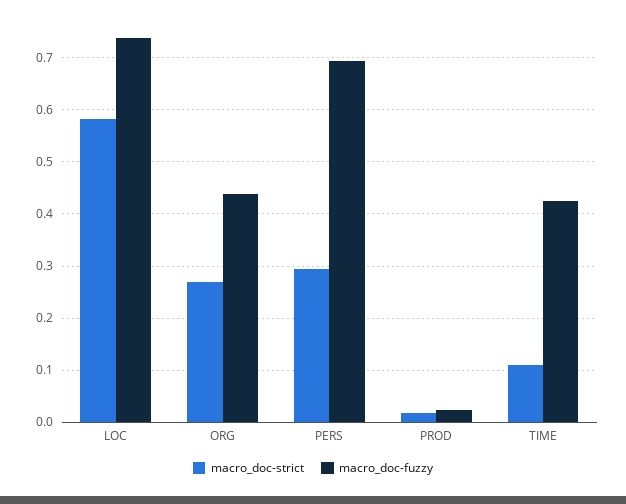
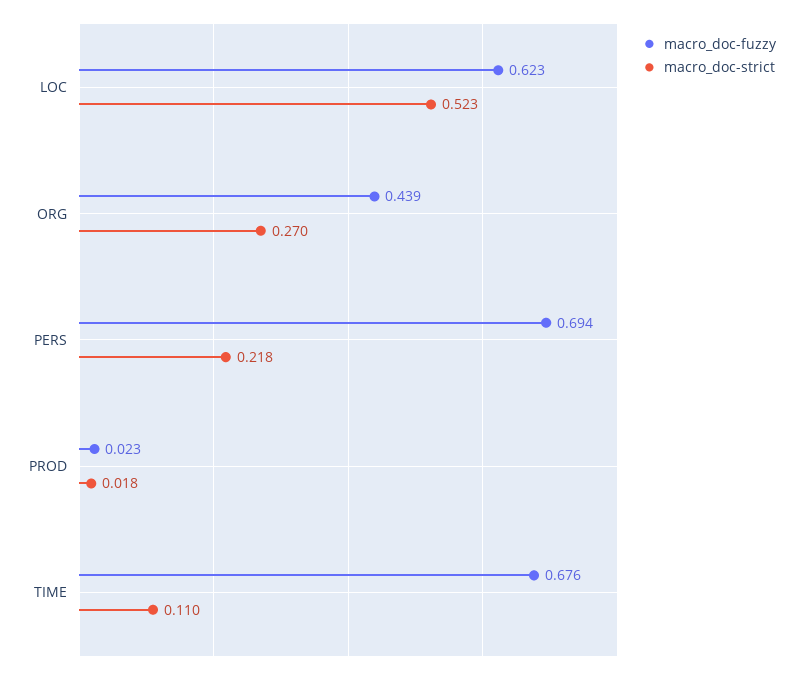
macro_doc-strict, LOC: 0.58 -> 0.523
macro_doc-fuzzy, LOC: 0.74 -> 0.623
macro_doc-strict, PERS: 0.3 -> 0.218
macro_doc-fuzzy, TIME: 0.42 -> 0.676

